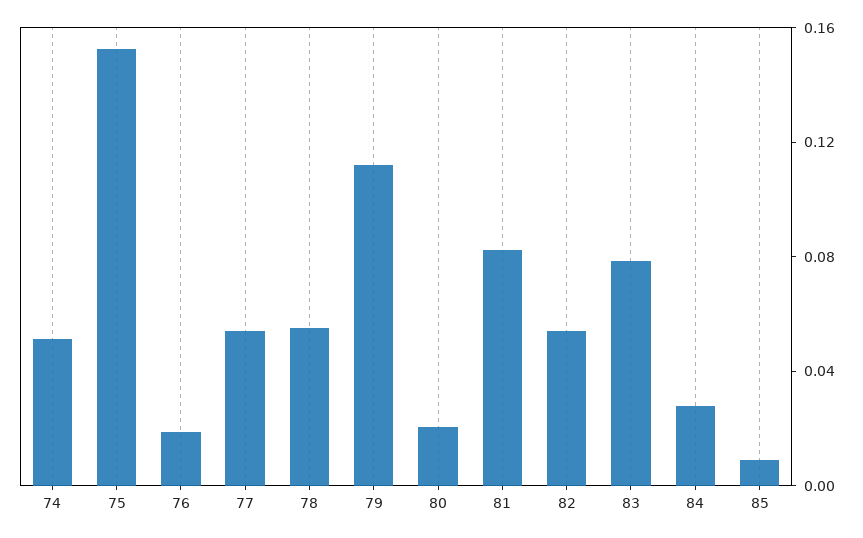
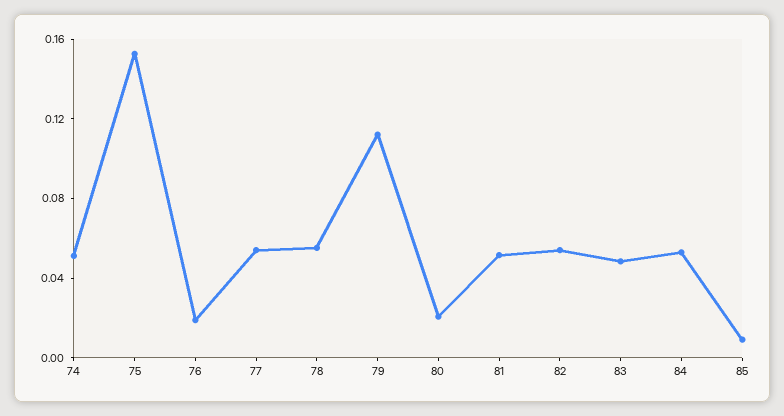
81: 0.08 -> 0.05
83: 0.08 -> 0.05
84: 0.03 -> 0.05

